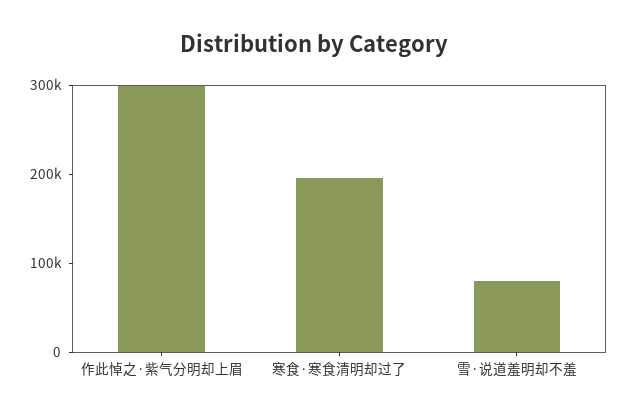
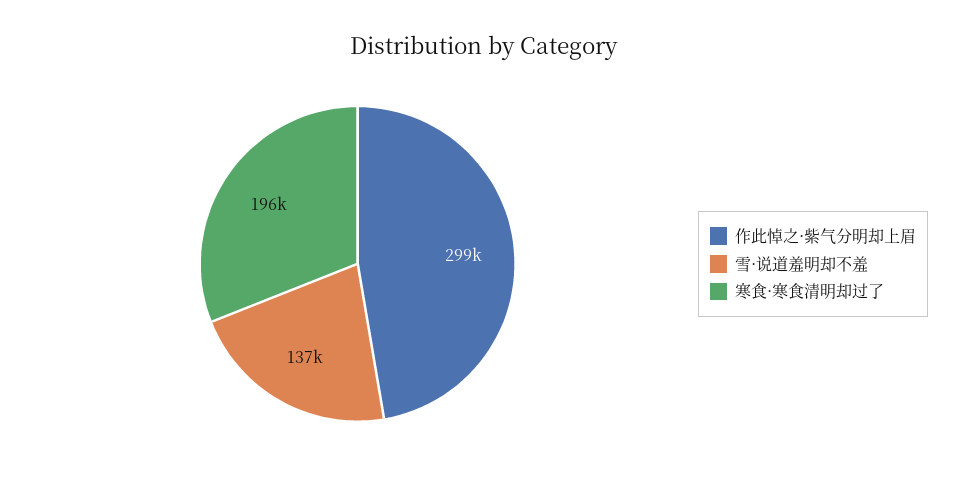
雪·说道羞明却不羞: 80000 -> 137000

